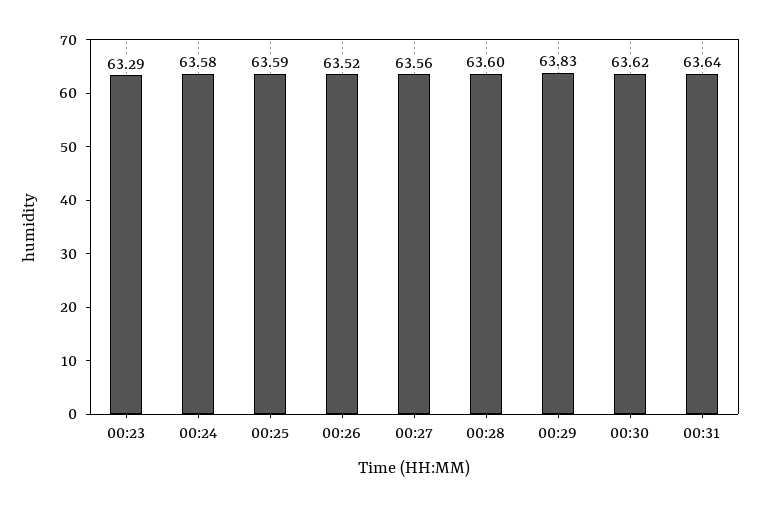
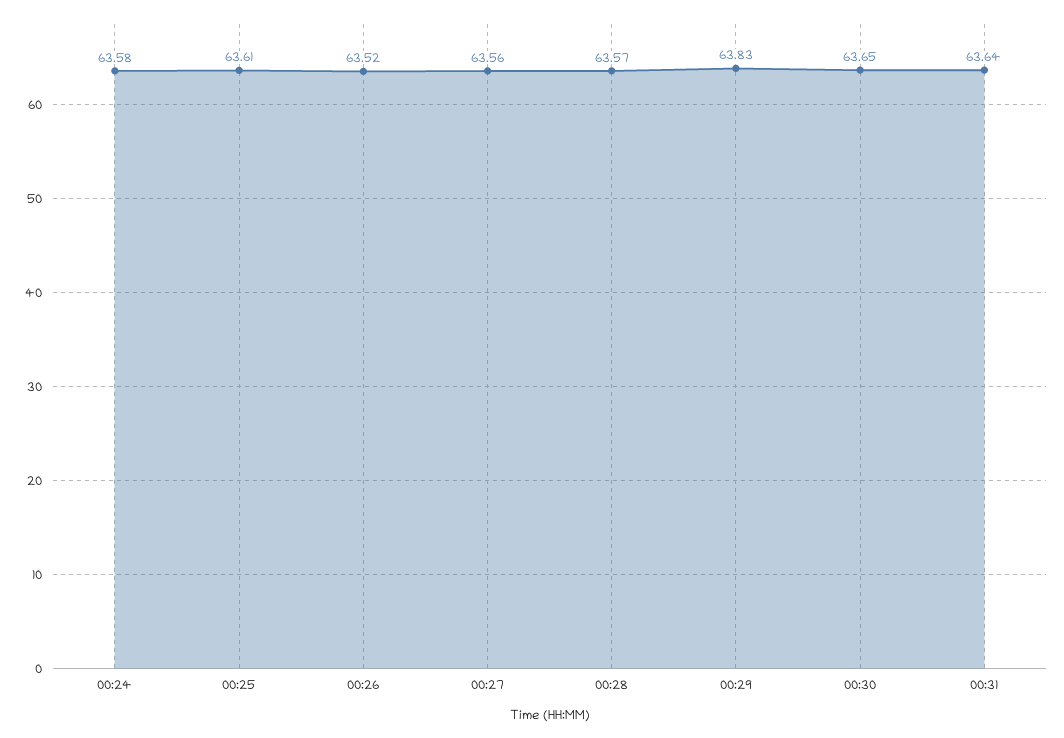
00:23: 63.29 -> none
00:25: 63.59 -> 63.61
00:28: 63.6 -> 63.57
00:30: 63.62 -> 63.65

